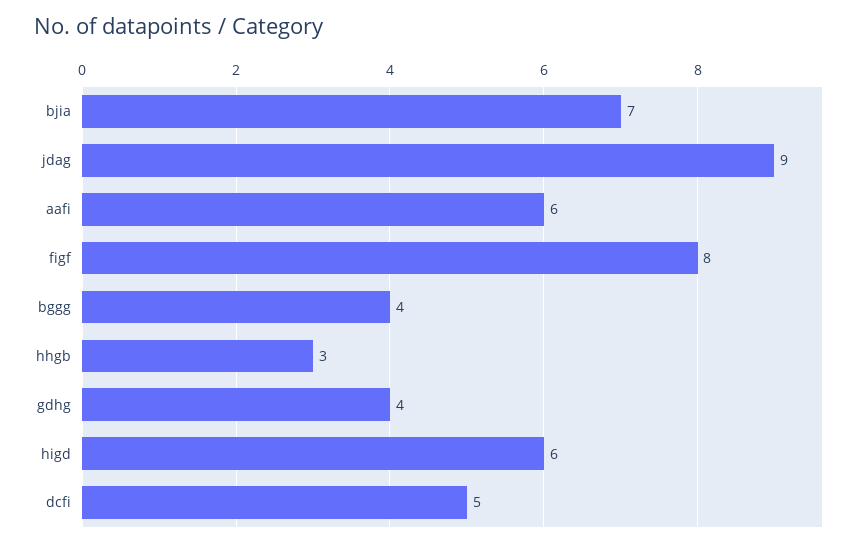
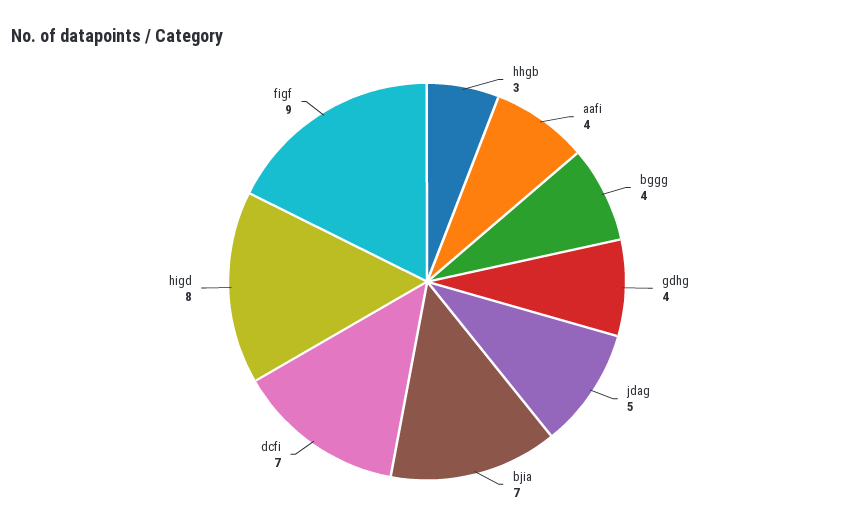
jdag: 9 -> 5
aafi: 6 -> 4
figf: 8 -> 9
higd: 6 -> 8
dcfi: 5 -> 7

